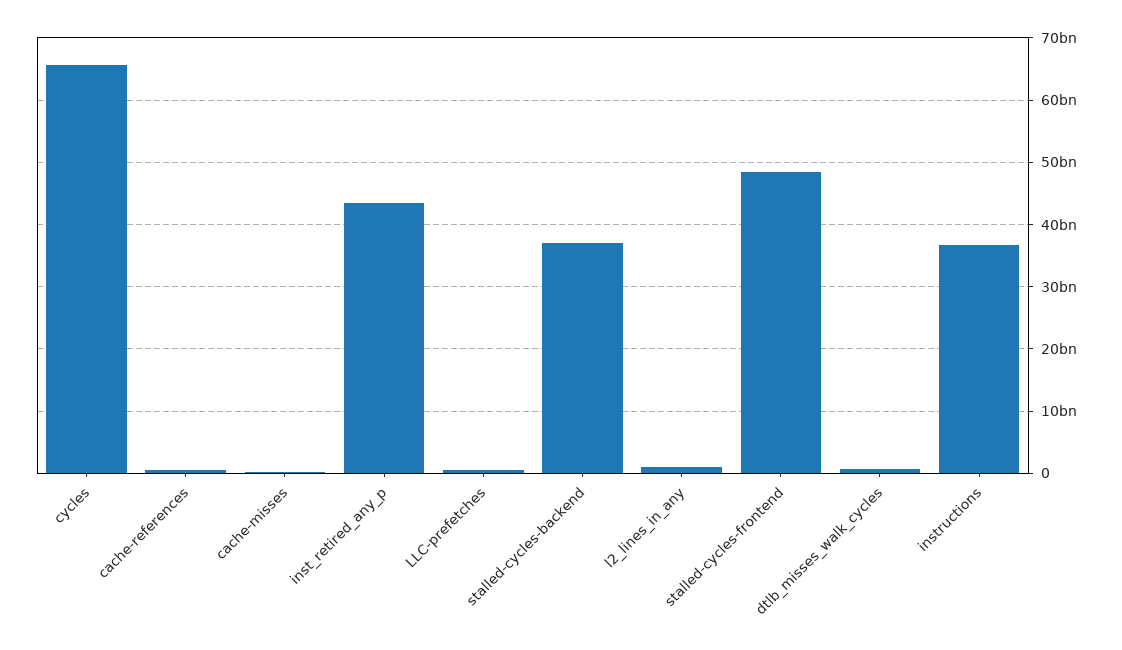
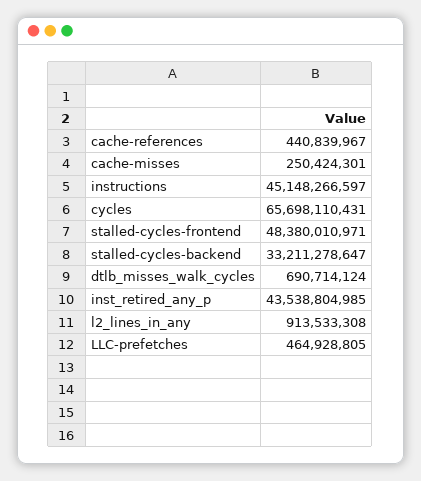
stalled-cycles-backend: 37000000000 -> 33211278647
instructions: 37000000000 -> 45148266597

